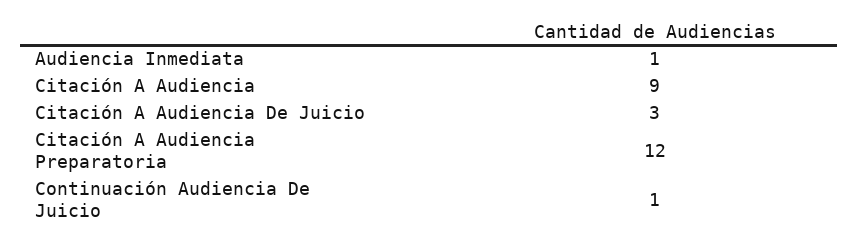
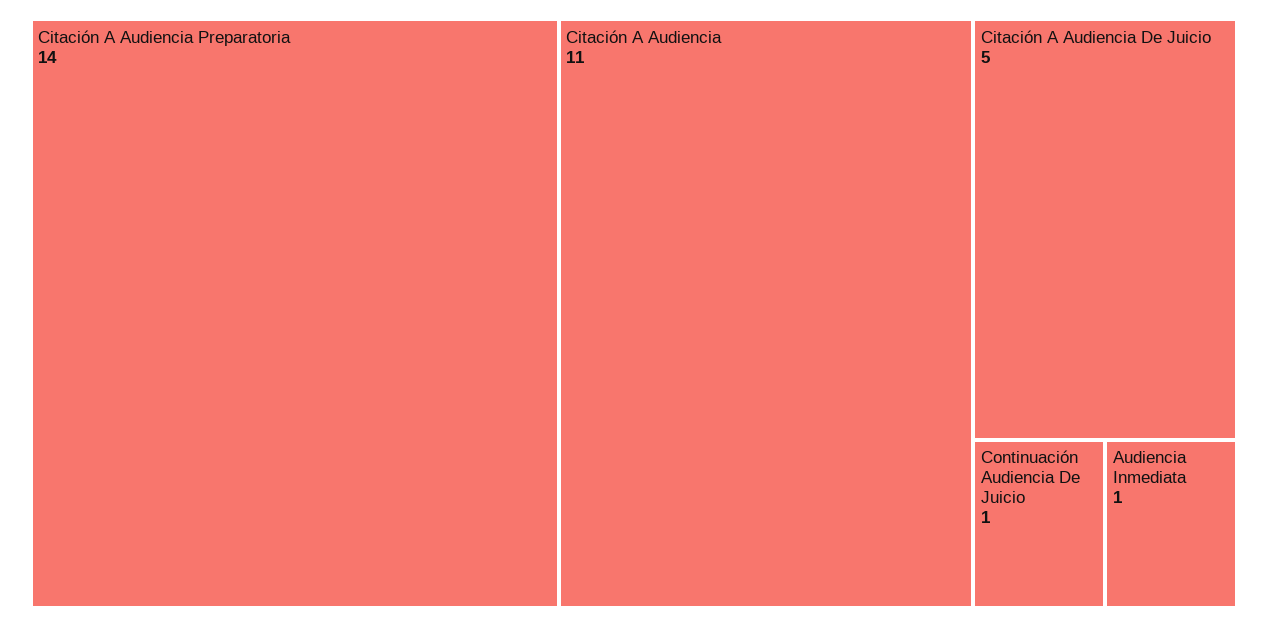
Citación A Audiencia: 9 -> 11
Citación A Audiencia De Juicio: 3 -> 5
Citación A Audiencia Preparatoria: 12 -> 14

